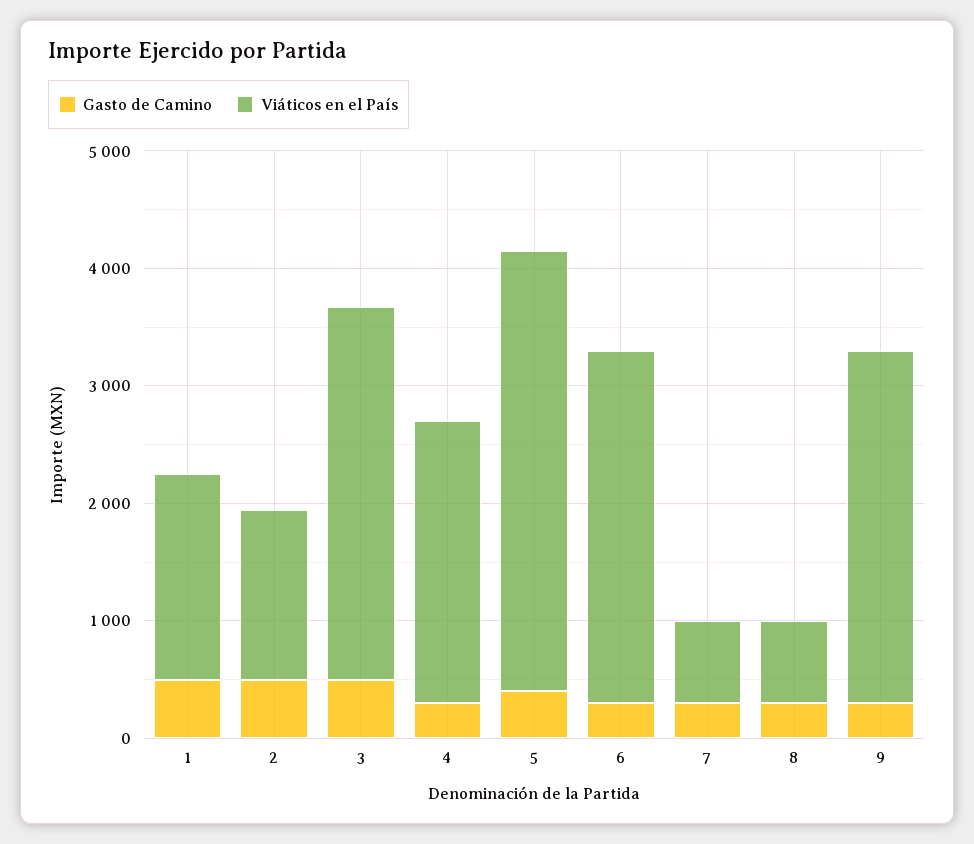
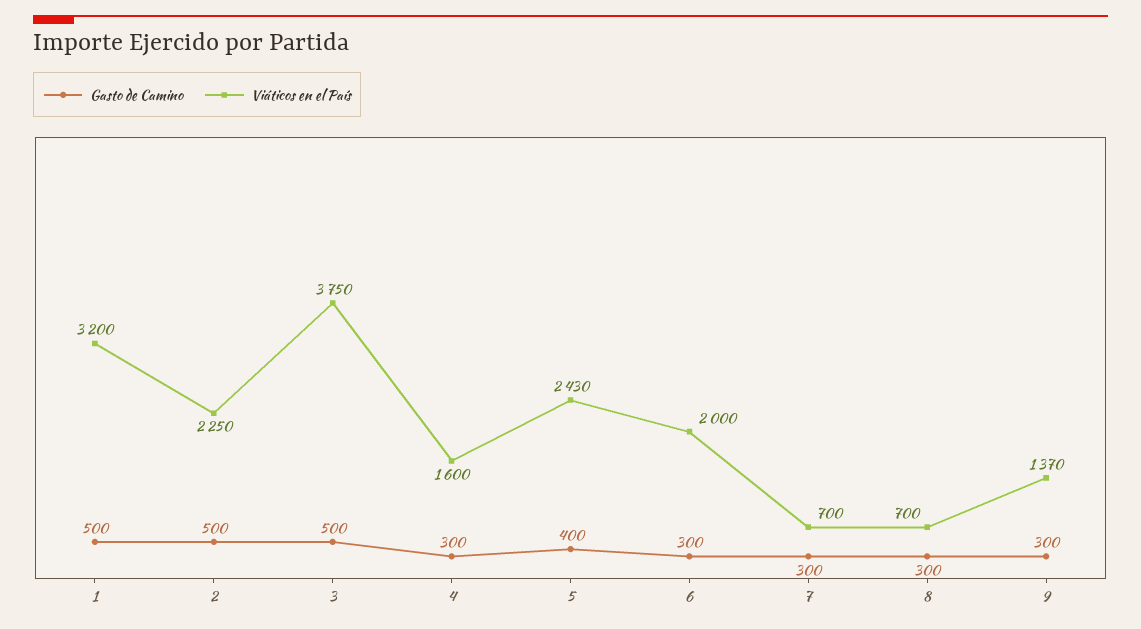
Viáticos en el País, 1: 1800 -> 3200
Viáticos en el País, 2: 1400 -> 2250
Viáticos en el País, 3: 3200 -> 3750
Viáticos en el País, 4: 2400 -> 1600
Viáticos en el País, 5: 3800 -> 2430
Viáticos en el País, 6: 3000 -> 2000
Viáticos en el País, 9: 3000 -> 1370

